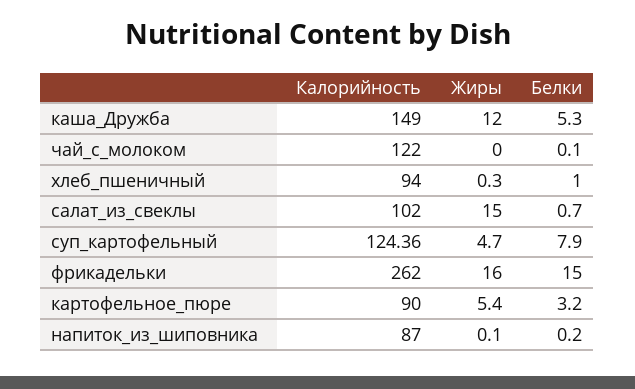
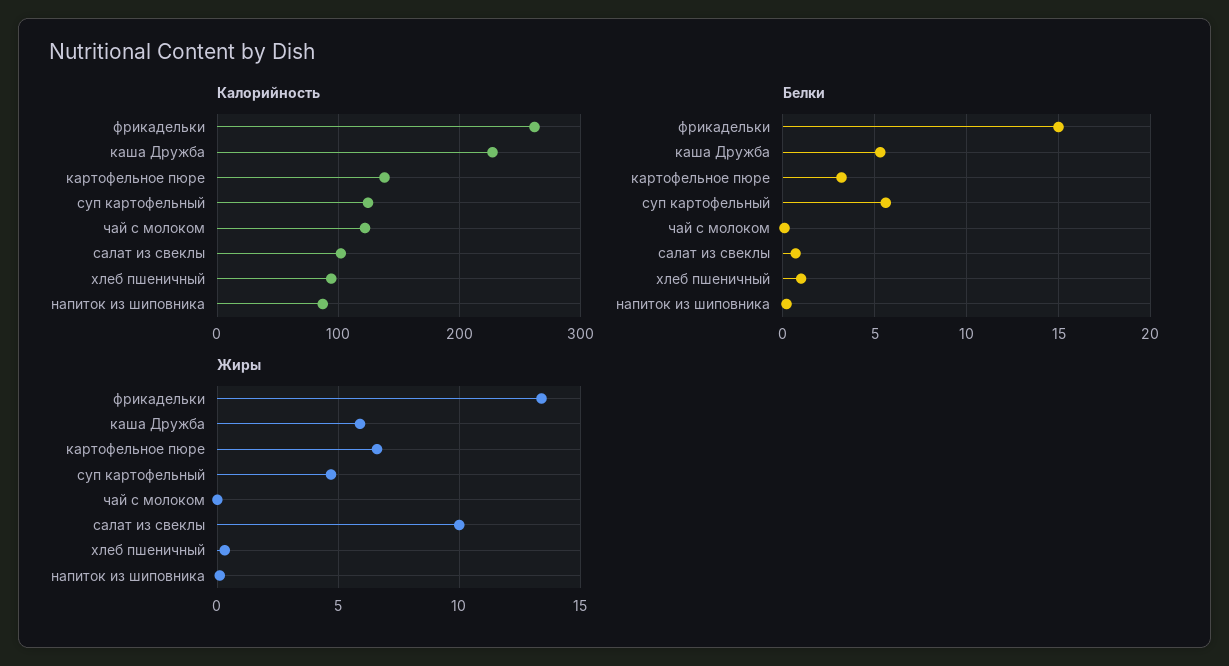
Калорийность, каша_Дружба: 149 -> 230
Жиры, каша_Дружба: 12 -> 6
Жиры, салат_из_свеклы: 15 -> 10
Белки, суп_картофельный: 7.9 -> 5.5
Жиры, фрикадельки: 16 -> 13.5
Калорийность, картофельное_пюре: 90 -> 140
Жиры, картофельное_пюре: 5.4 -> 6.5

